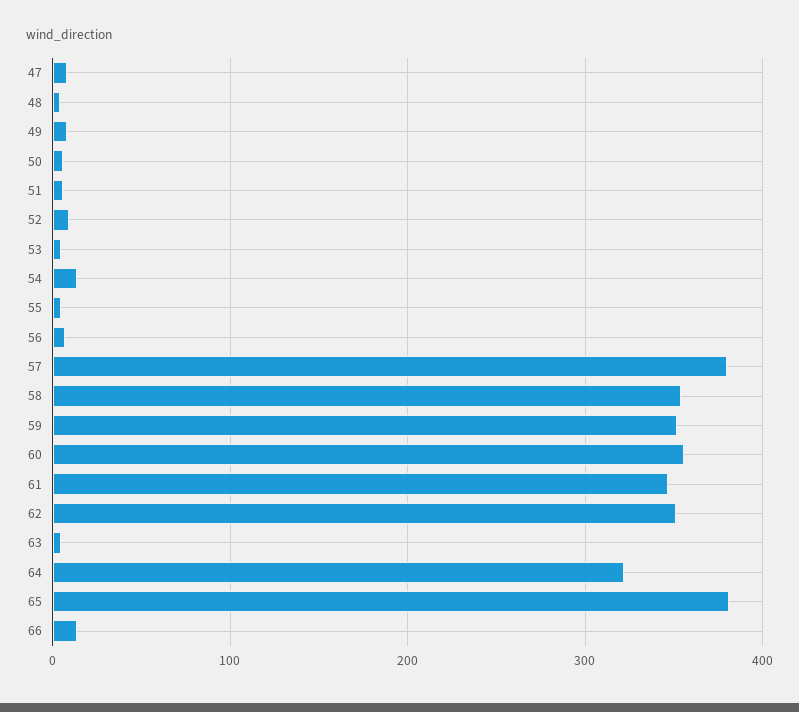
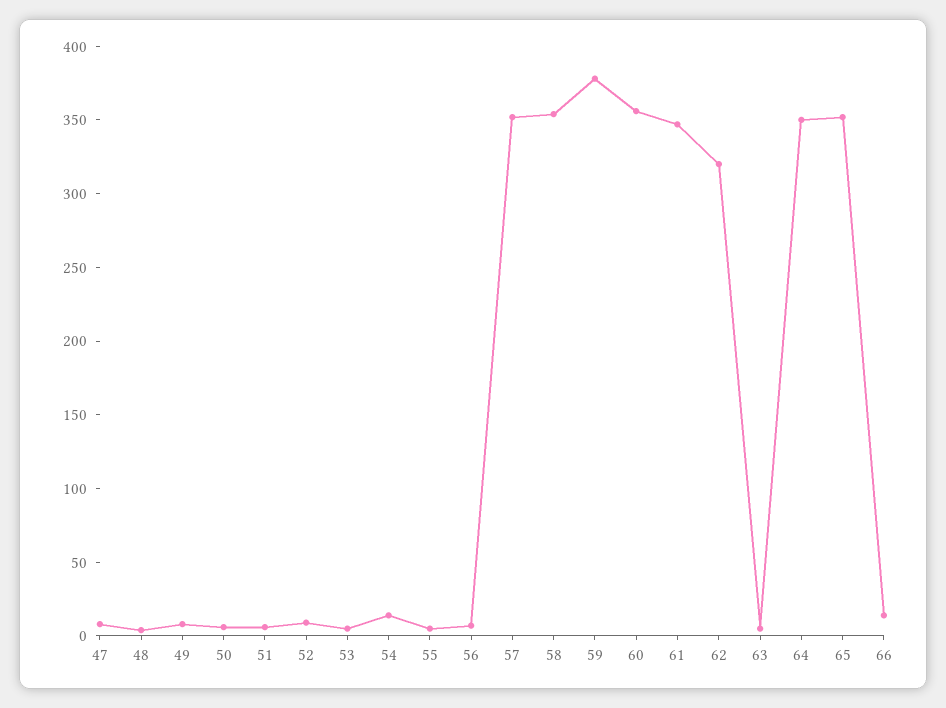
57: 380 -> 350
59: 350 -> 380
62: 350 -> 320
64: 320 -> 350
65: 380 -> 350

